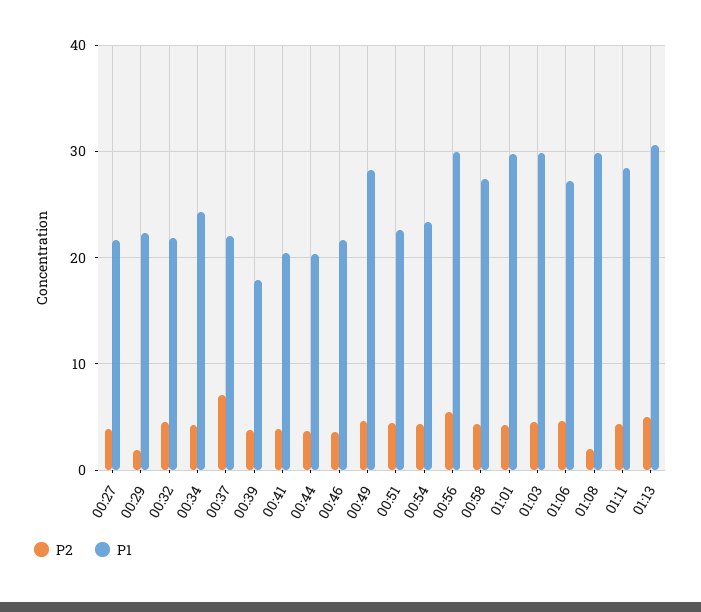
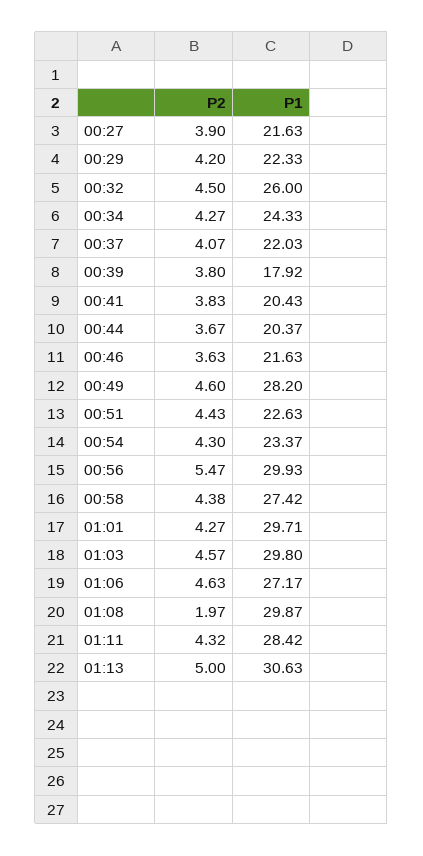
P2, 00:29: 2 -> 4.2
P1, 00:32: 22 -> 26
P2, 00:37: 7 -> 4.07

